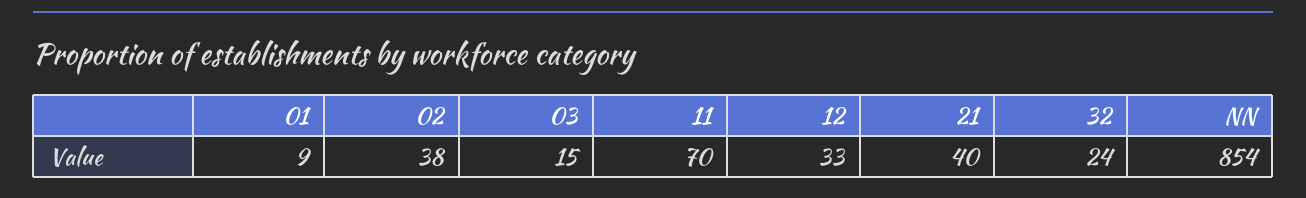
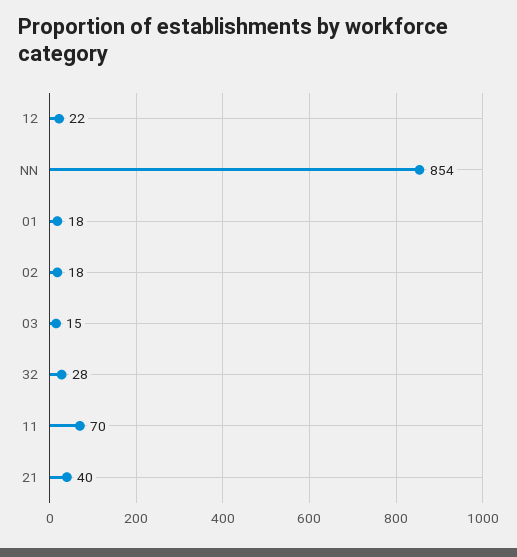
01: 9 -> 18
02: 38 -> 18
12: 33 -> 22
32: 24 -> 28

